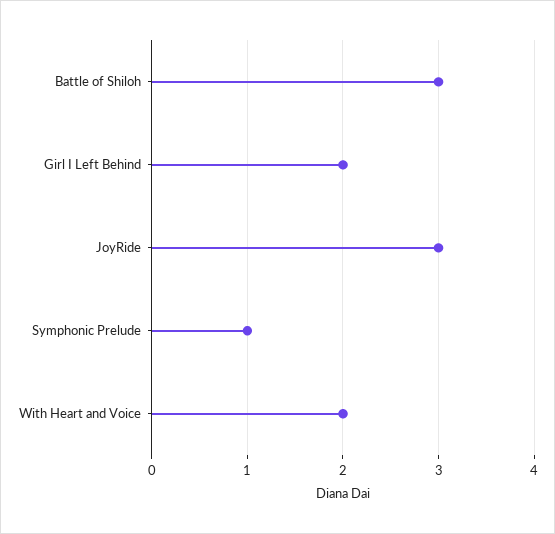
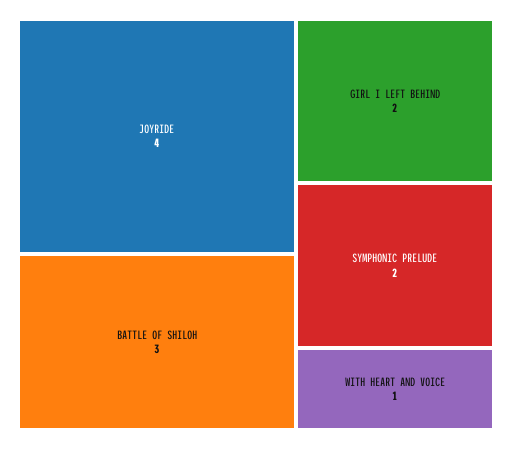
JoyRide: 3 -> 4
Symphonic Prelude: 1 -> 2
With Heart and Voice: 2 -> 1

